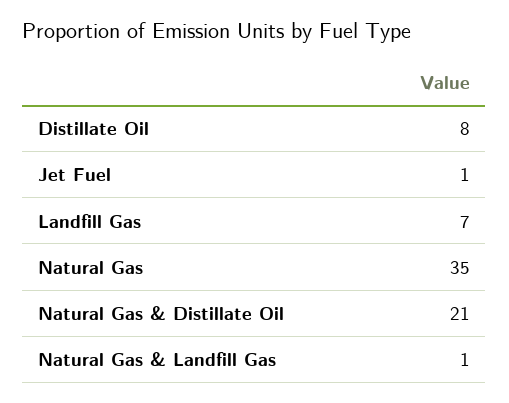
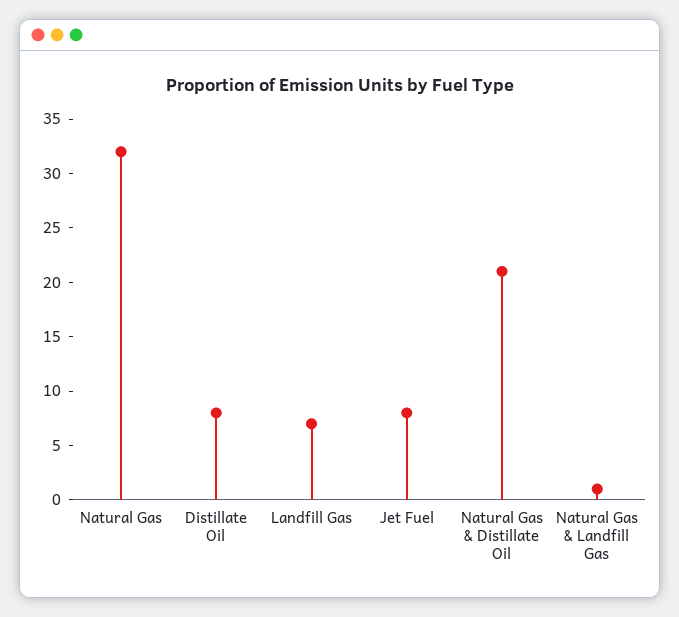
Jet Fuel: 1 -> 8
Natural Gas: 35 -> 32

